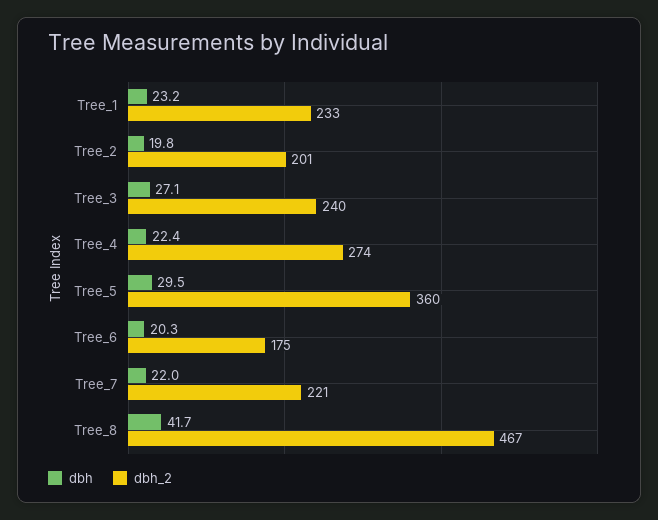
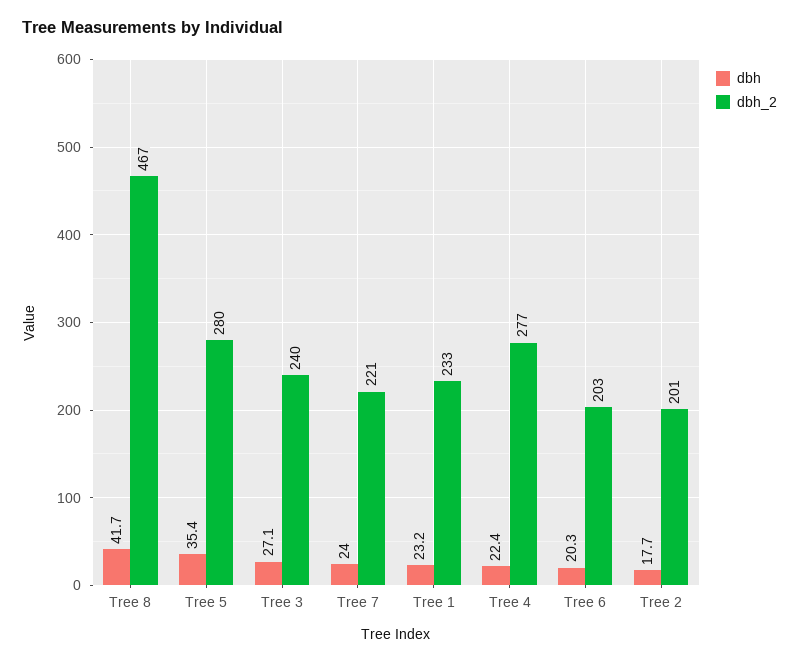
dbh, Tree_2: 19.8 -> 17.7
dbh_2, Tree_4: 274 -> 277
dbh, Tree_5: 29.5 -> 35.4
dbh_2, Tree_5: 360 -> 280
dbh_2, Tree_6: 175 -> 203
dbh, Tree_7: 22 -> 24

